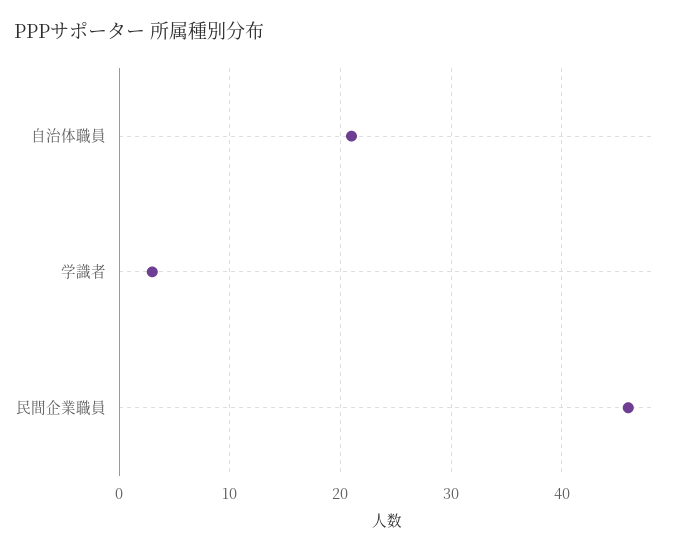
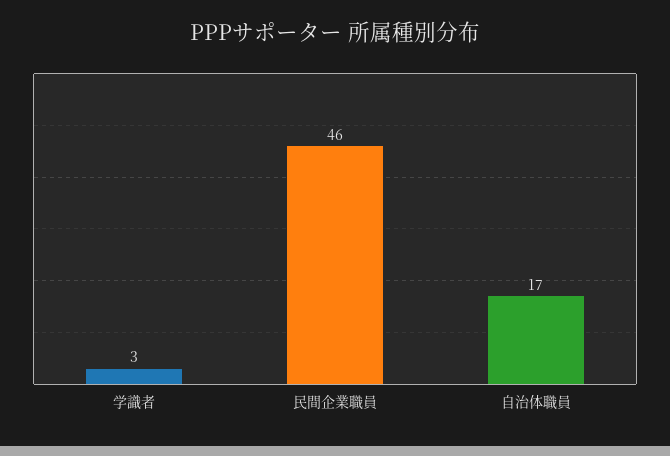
自治体職員: 21 -> 17

